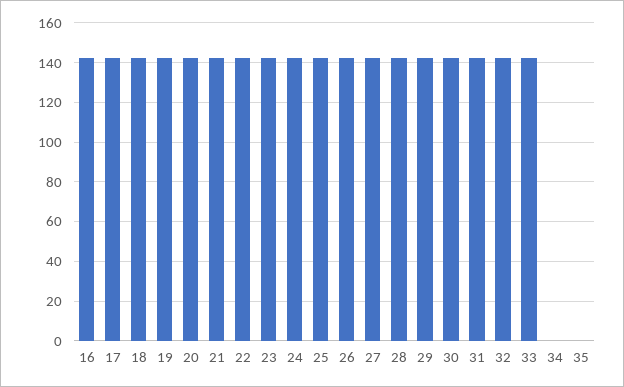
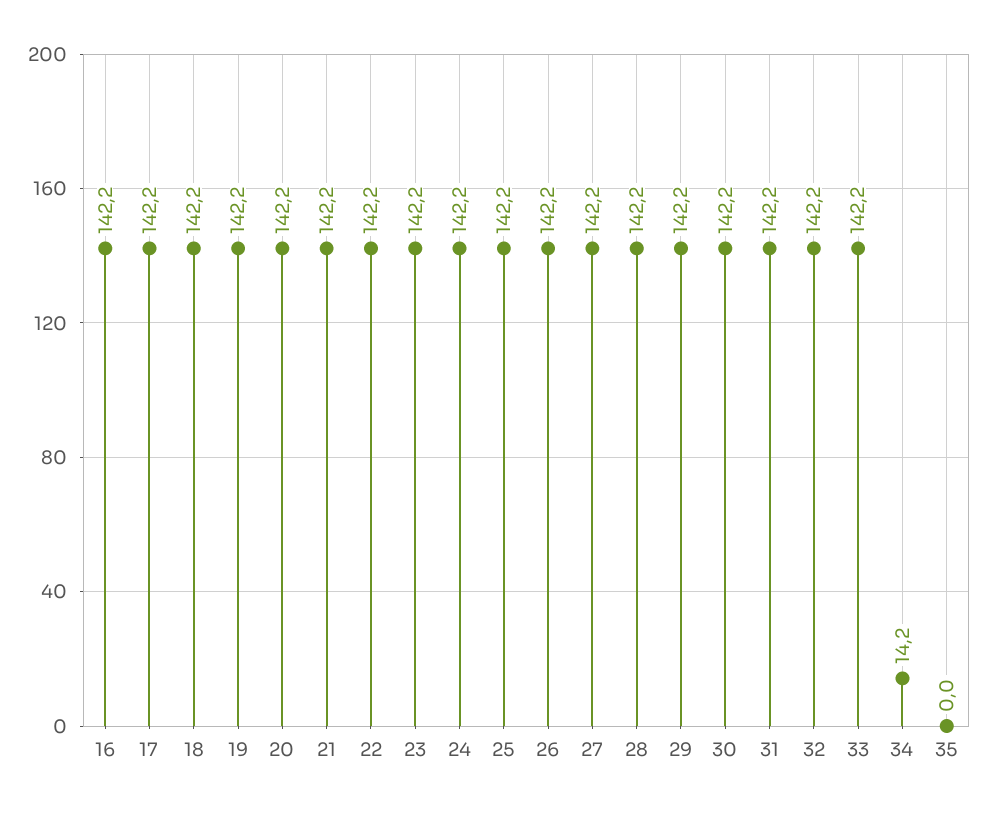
34: 0 -> 14.2

